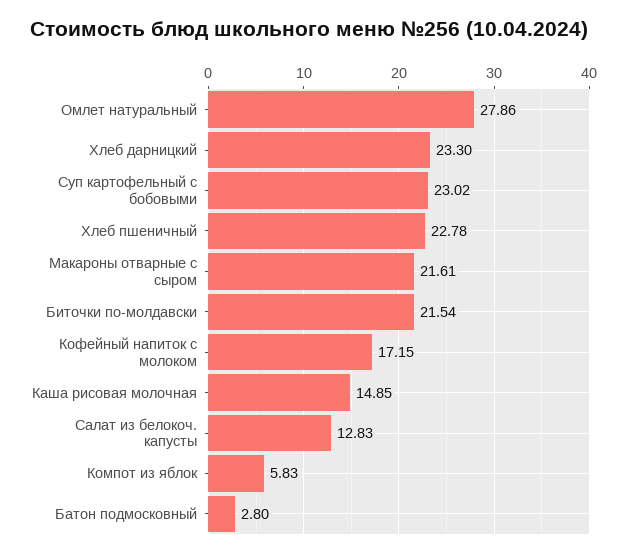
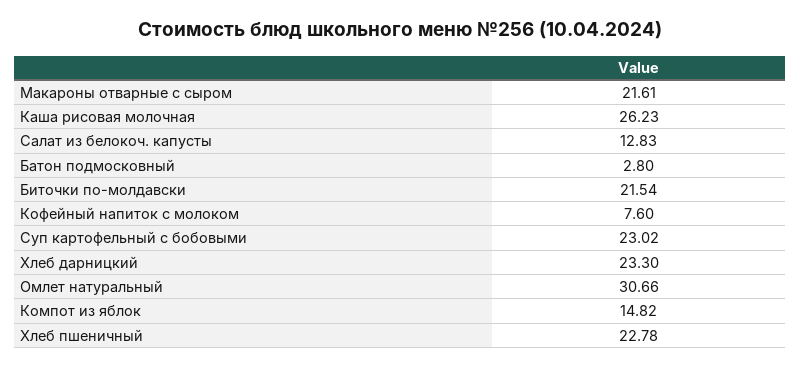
Омлет натуральный: 27.86 -> 30.66
Кофейный напиток с молоком: 17.15 -> 7.6
Каша рисовая молочная: 14.85 -> 26.23
Компот из яблок: 5.83 -> 14.82

